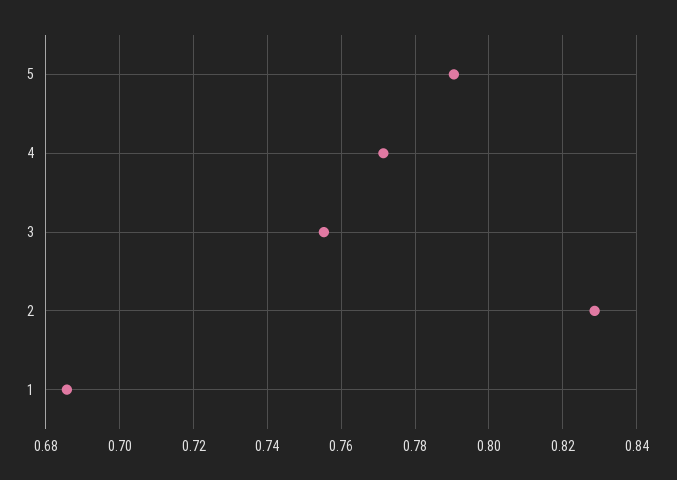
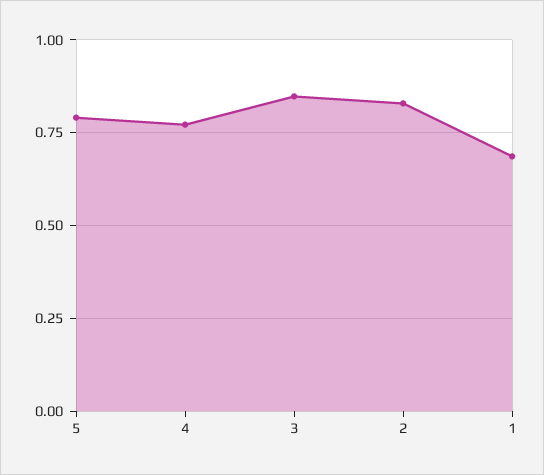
3: 0.756 -> 0.85

